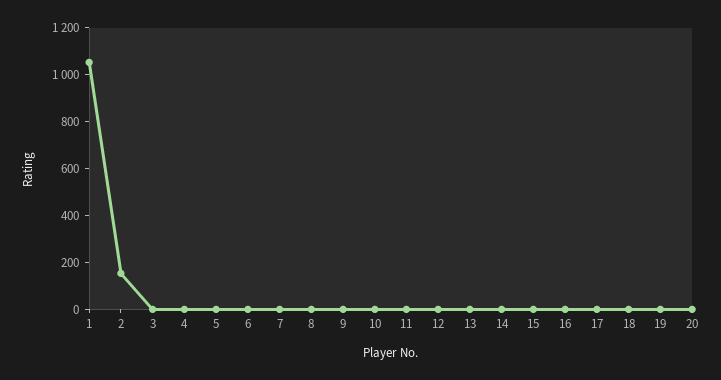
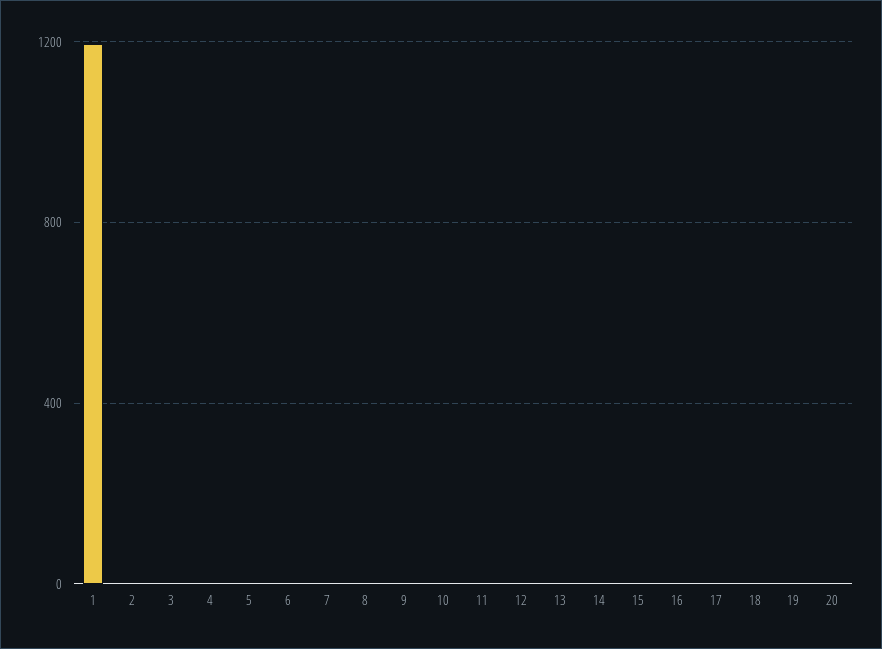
1: 1050 -> 1200
2: 150 -> 0

